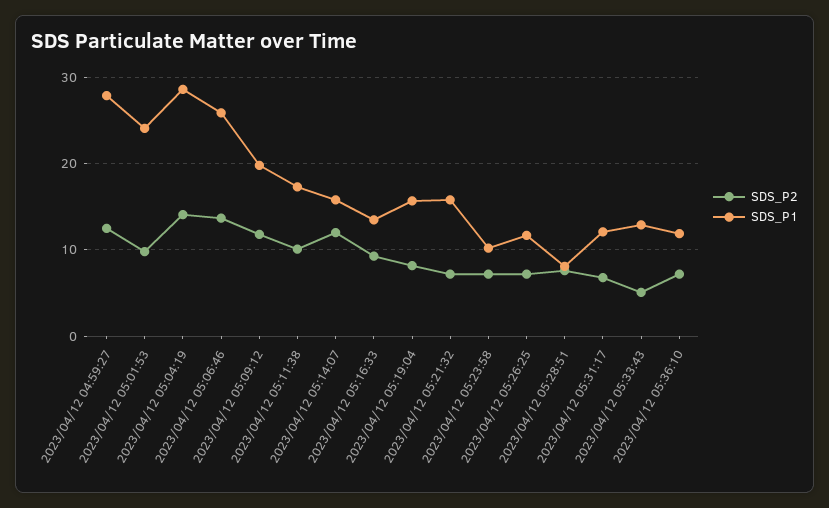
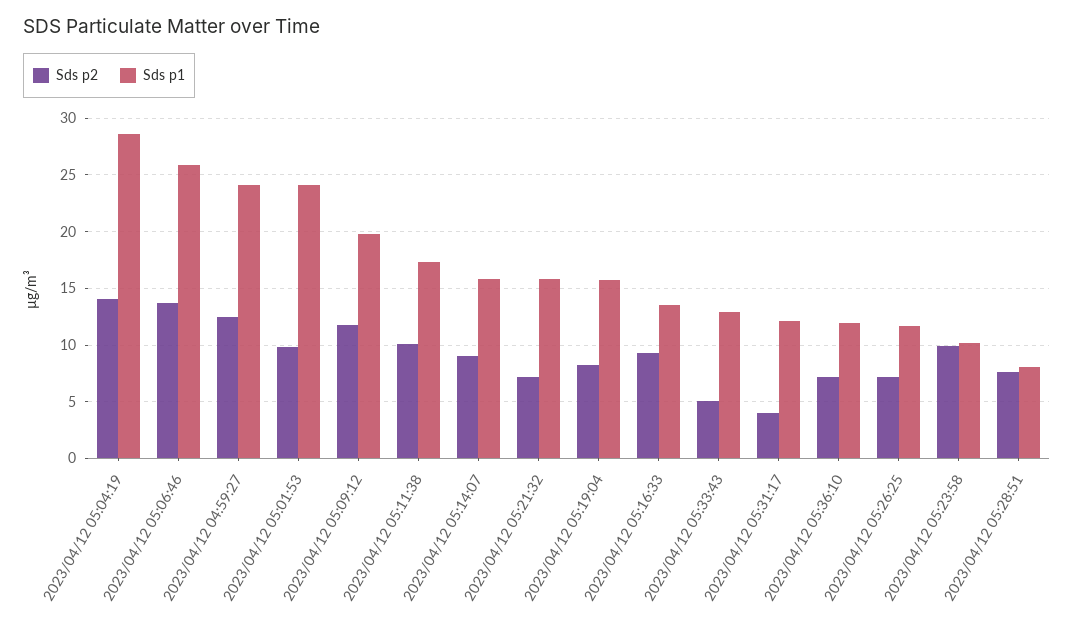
SDS_P1, 2023/04/12 04:59:27: 28 -> 24
SDS_P2, 2023/04/12 05:14:07: 12 -> 9
SDS_P2, 2023/04/12 05:23:58: 7 -> 10
SDS_P2, 2023/04/12 05:31:17: 7 -> 4

